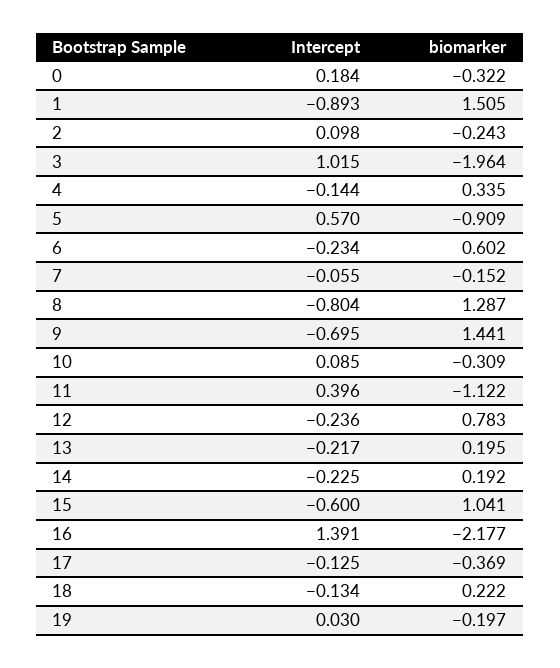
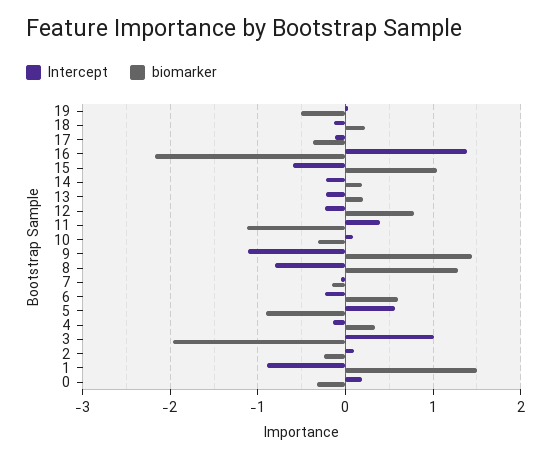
Intercept, 9: -0.695 -> -1.1
biomarker, 19: -0.197 -> -0.5

